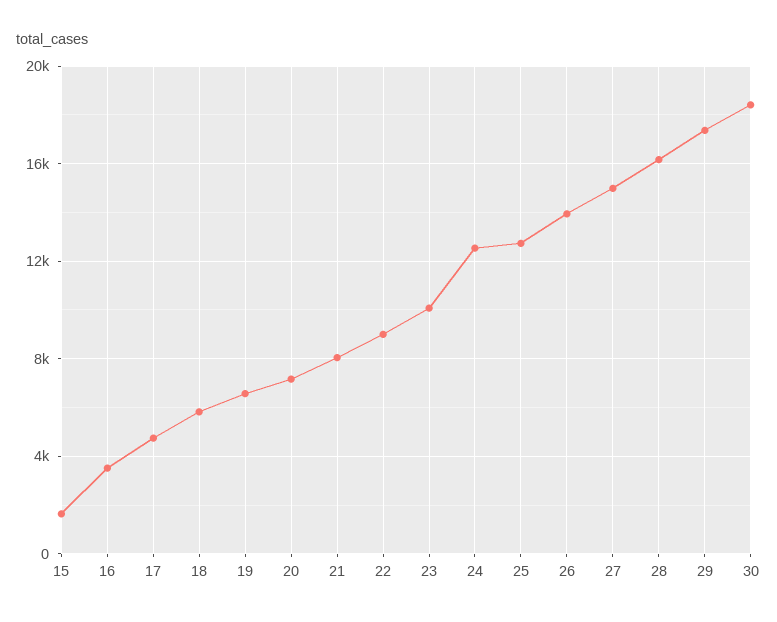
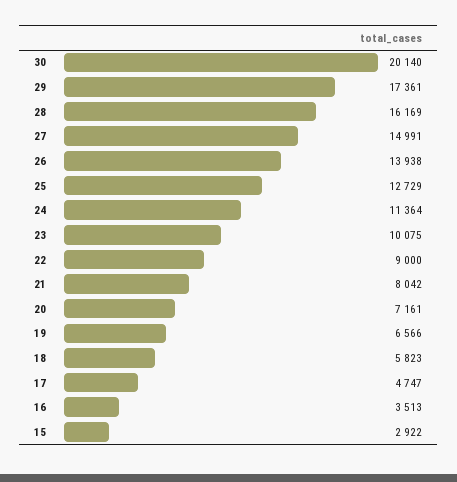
15: 1500 -> 2922
24: 12500 -> 11364
30: 18500 -> 20140

